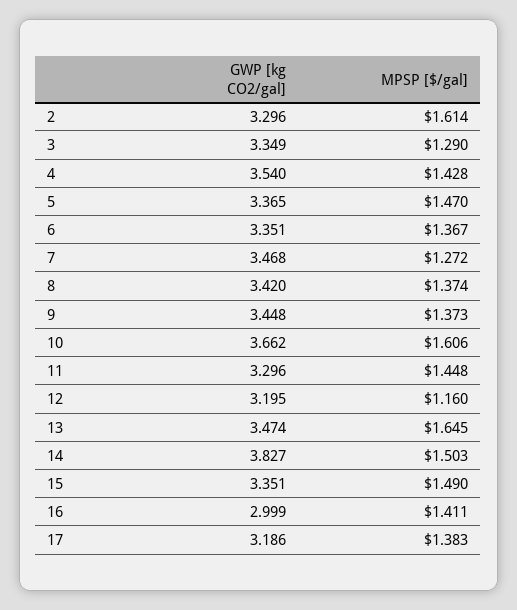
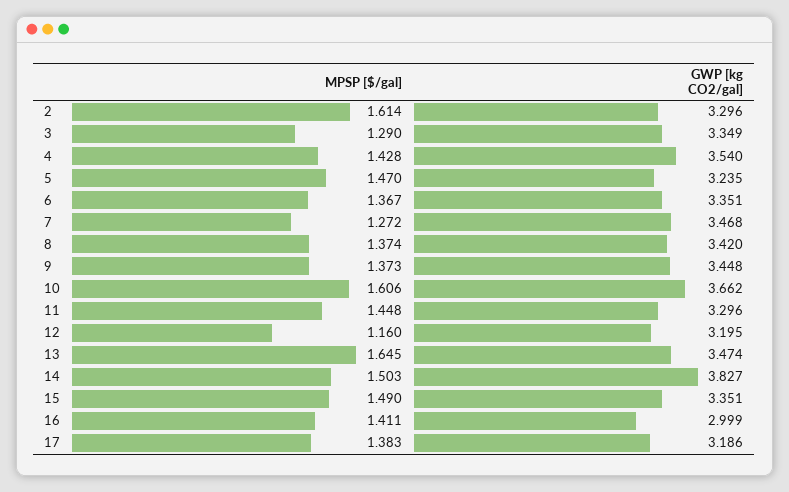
GWP [kg CO2/gal], 5: 3.365 -> 3.235

